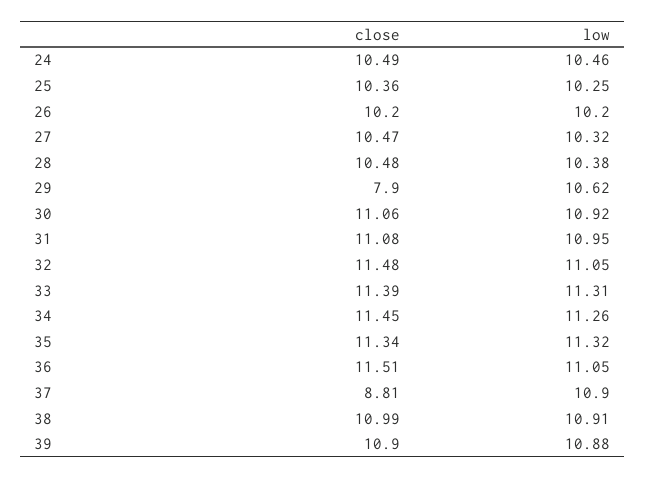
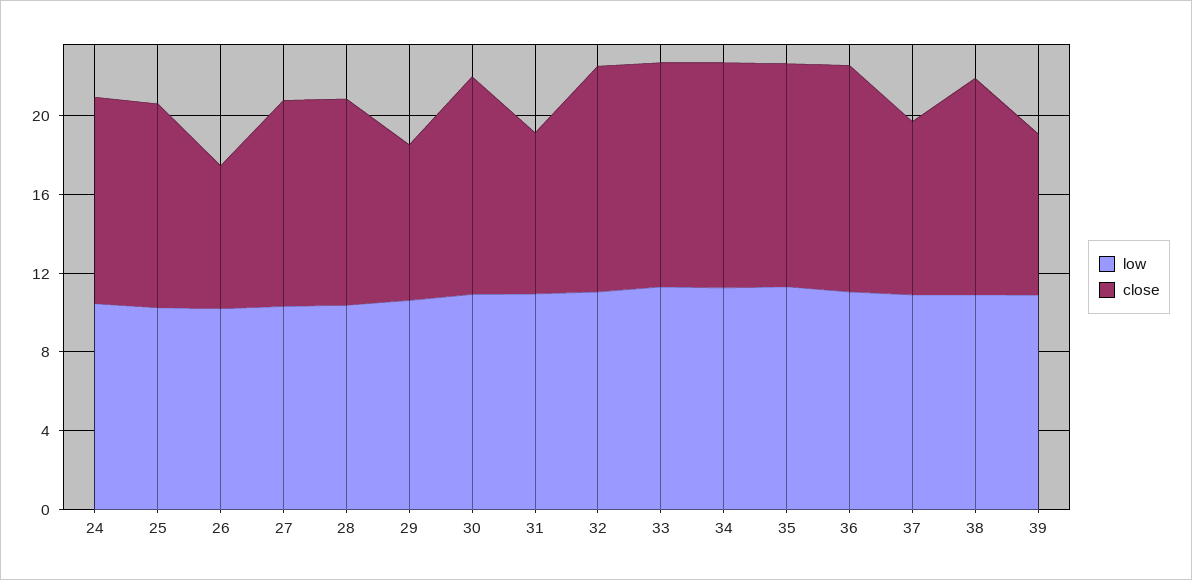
close, 26: 10.2 -> 7
close, 31: 11.08 -> 8
close, 39: 10.9 -> 8

